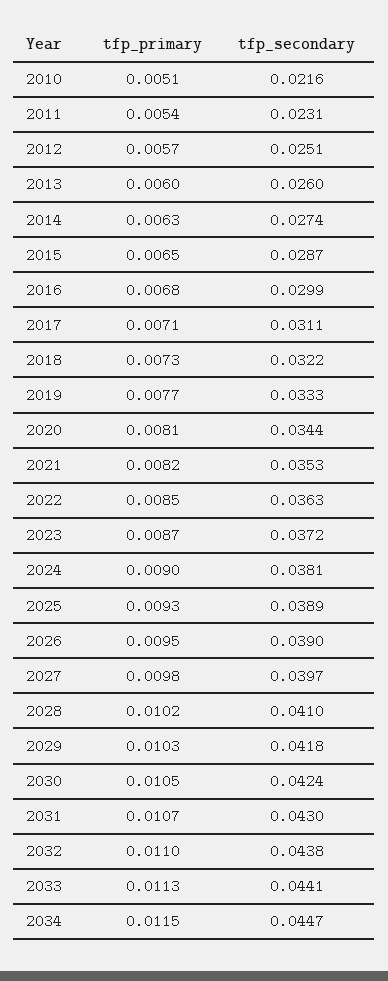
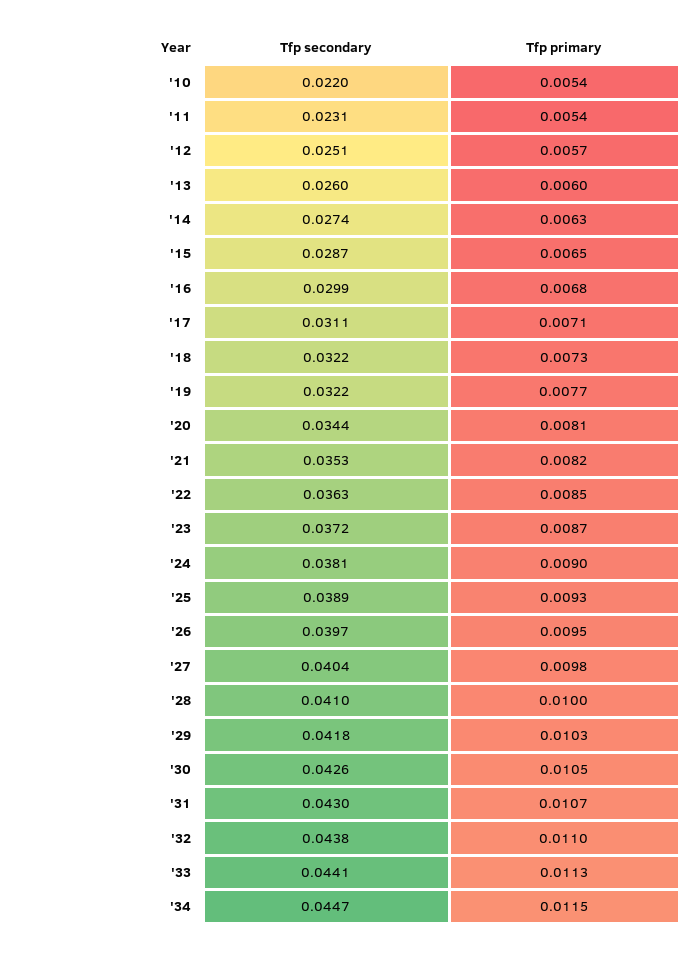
tfp_primary, 2010: 0.0051 -> 0.0054
tfp_secondary, 2010: 0.0216 -> 0.022
tfp_secondary, 2019: 0.0333 -> 0.0322
tfp_secondary, 2026: 0.039 -> 0.0397
tfp_secondary, 2027: 0.0397 -> 0.0404
tfp_primary, 2028: 0.0102 -> 0.01
tfp_secondary, 2030: 0.0424 -> 0.0426

